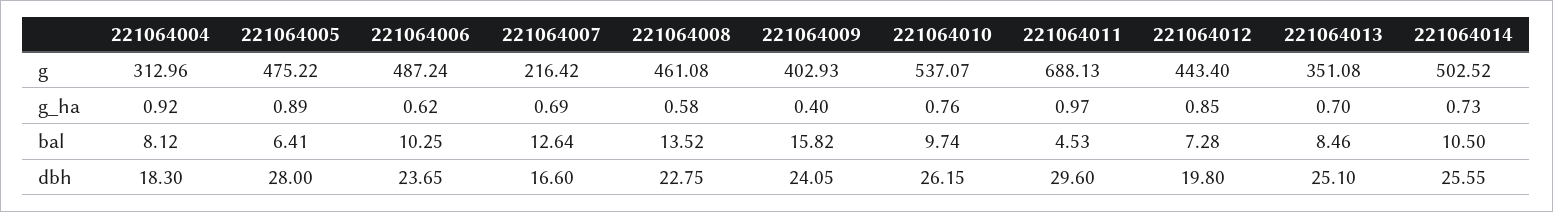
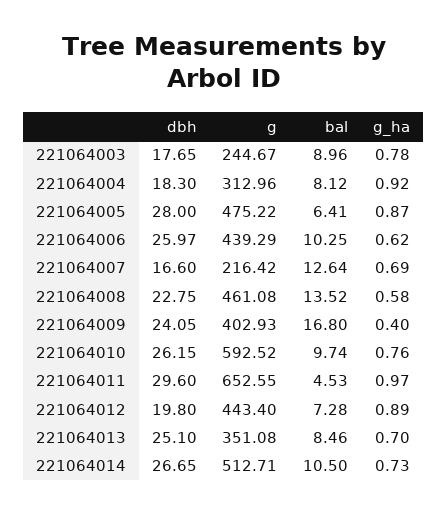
221064006, g: 487.24 -> 439.29
221064010, g: 537.07 -> 592.52
221064011, g: 688.13 -> 652.55
221064014, g: 502.52 -> 512.71
221064005, g_ha: 0.89 -> 0.87
221064012, g_ha: 0.85 -> 0.89
221064009, bal: 15.82 -> 16.8
221064006, dbh: 23.65 -> 25.97
221064014, dbh: 25.55 -> 26.65
221064003, dbh: none -> 17.65
221064003, g: none -> 244.67
221064003, bal: none -> 8.96
221064003, g_ha: none -> 0.78

